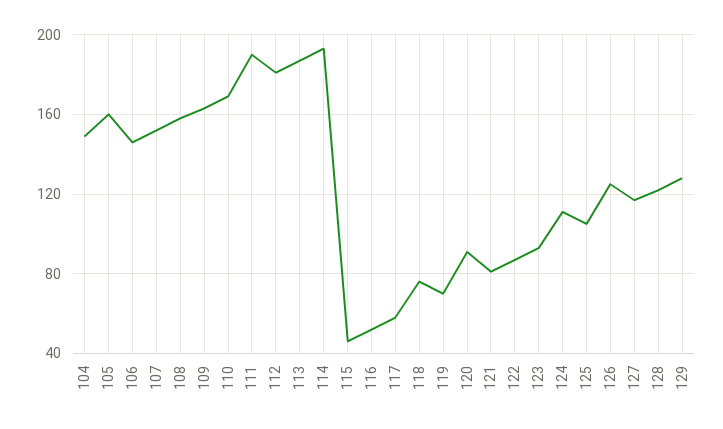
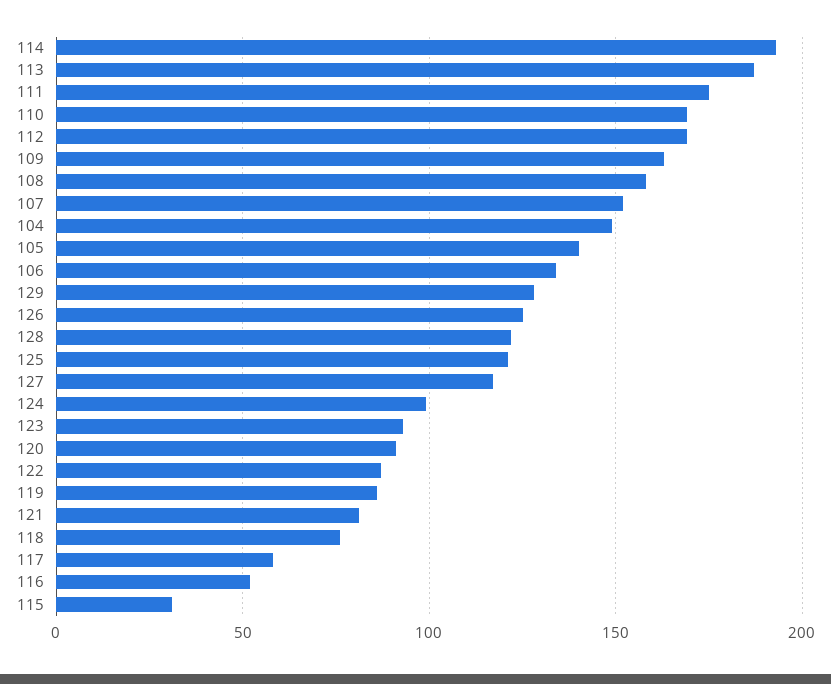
105: 160 -> 140
106: 145 -> 135
111: 190 -> 175
112: 180 -> 170
115: 45 -> 30
119: 70 -> 85
124: 110 -> 100
125: 105 -> 120

